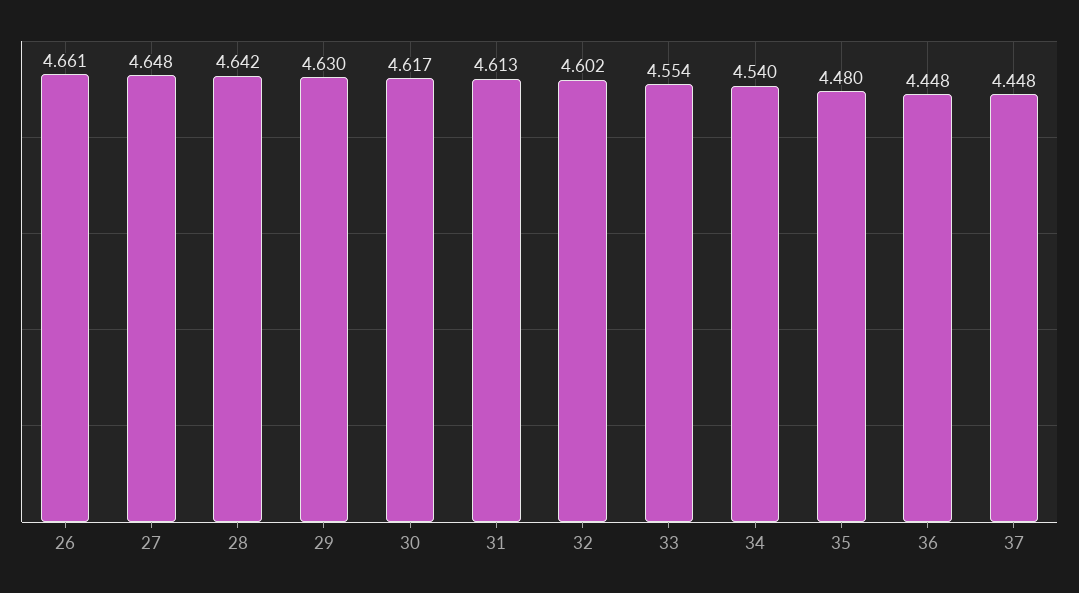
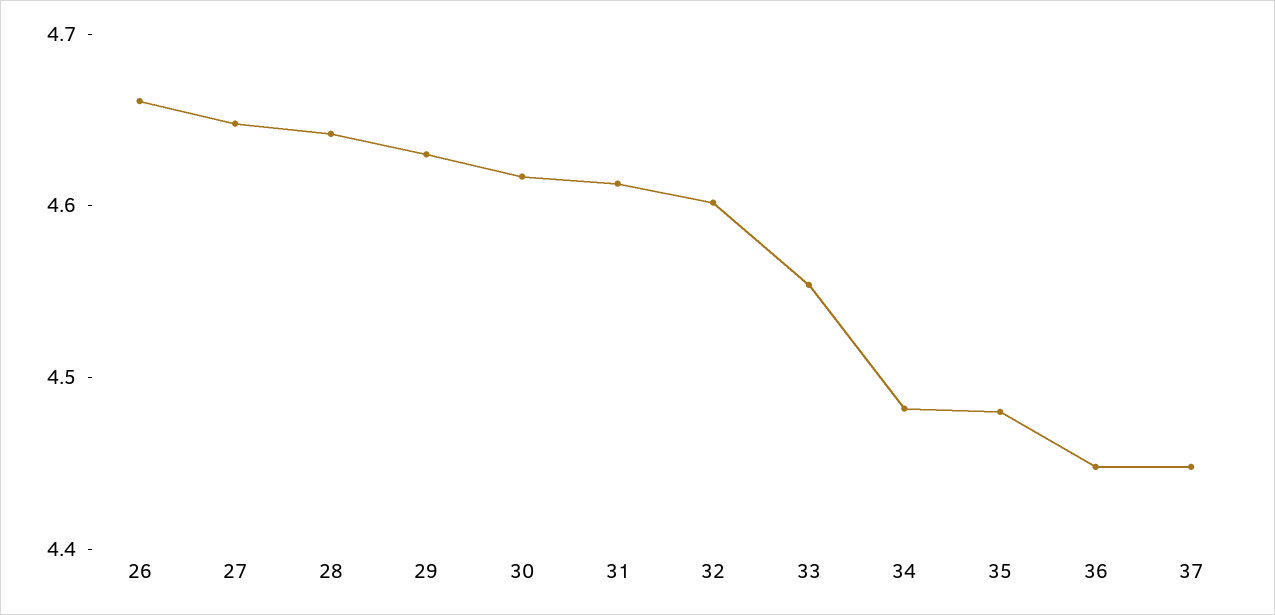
34: 4.54 -> 4.48

